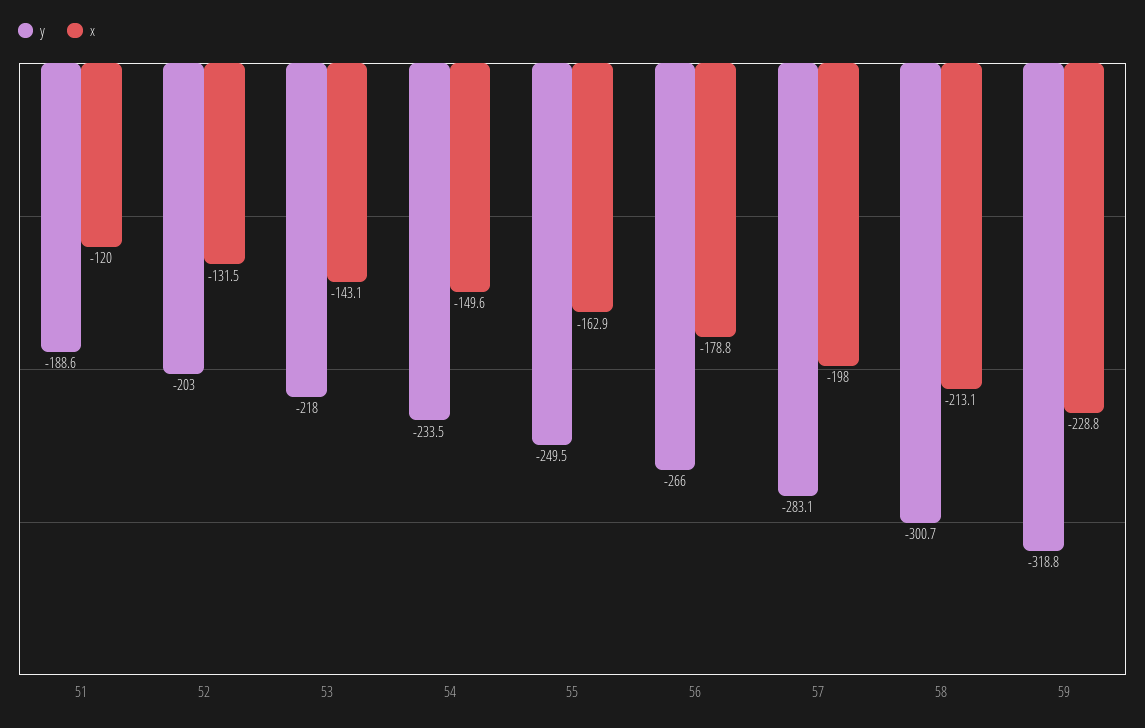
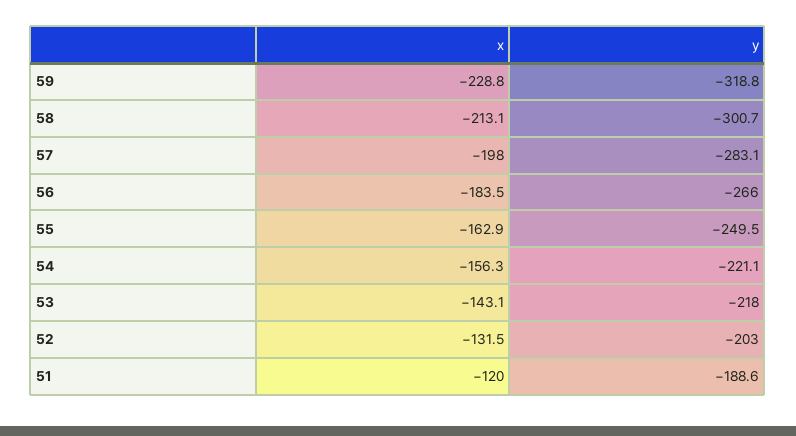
y, 54: -233.5 -> -221.1
x, 54: -149.6 -> -156.3
x, 56: -178.8 -> -183.5

